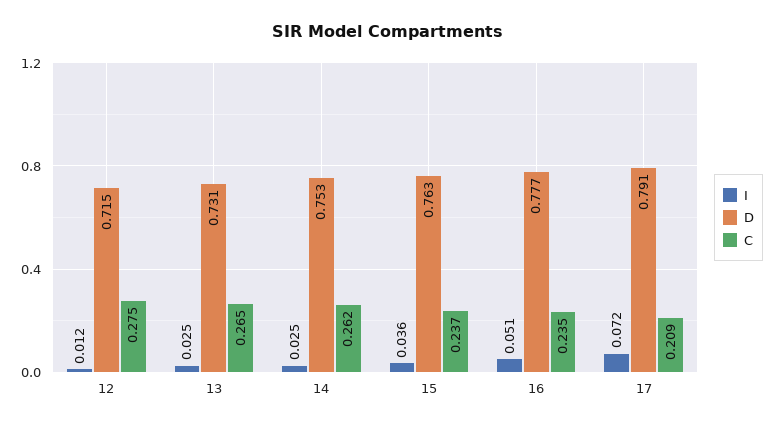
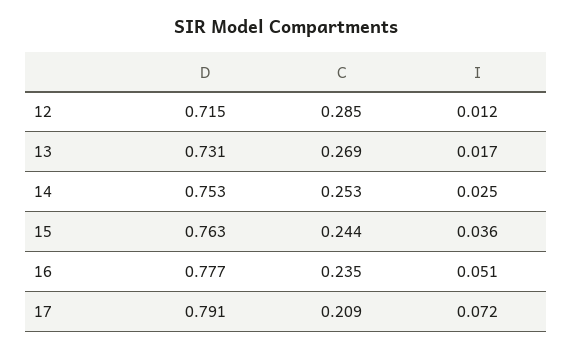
C, 12: 0.275 -> 0.285
I, 13: 0.025 -> 0.017
C, 13: 0.265 -> 0.269
C, 14: 0.262 -> 0.253
C, 15: 0.237 -> 0.244

